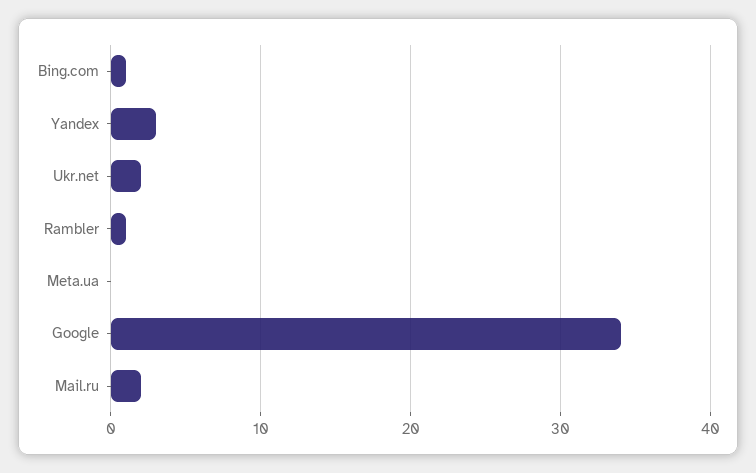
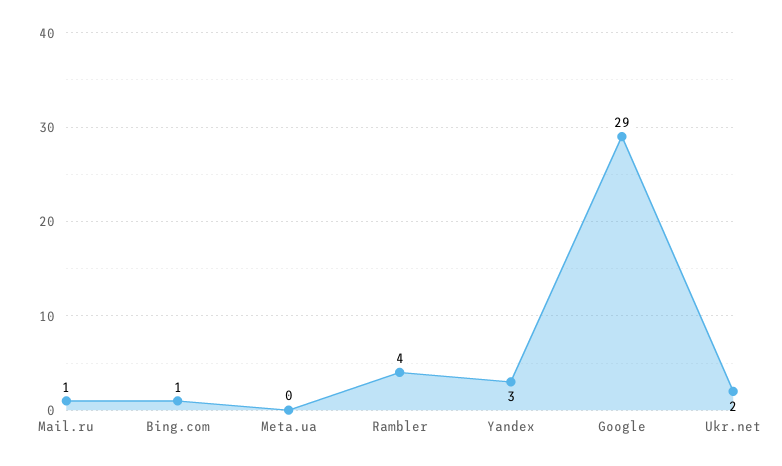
Rambler: 1 -> 4
Google: 34 -> 29
Mail.ru: 2 -> 1

